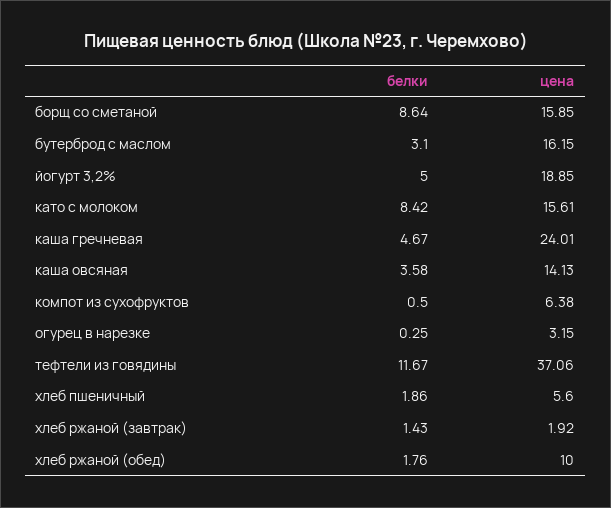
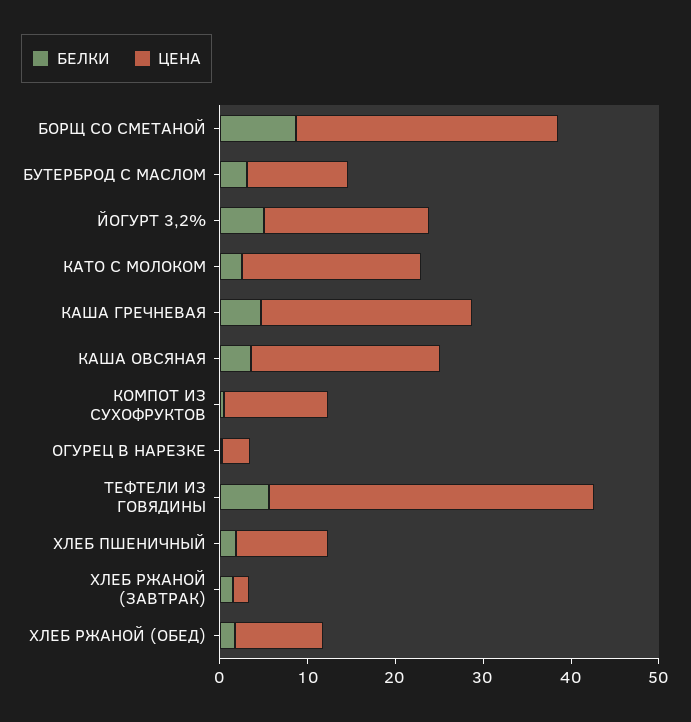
цена, борщ со сметаной: 15.85 -> 30
цена, бутерброд с маслом: 16.15 -> 12
белки, като с молоком: 8.42 -> 2
цена, като с молоком: 15.61 -> 20
цена, каша овсяная: 14.13 -> 22
цена, компот из сухофруктов: 6.38 -> 12
белки, тефтели из говядины: 11.67 -> 6
цена, хлеб пшеничный: 5.6 -> 10

